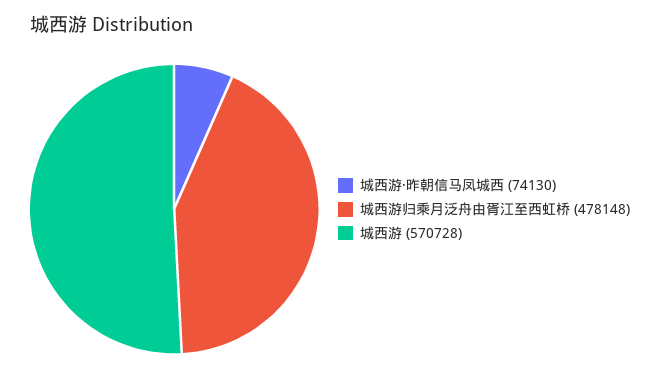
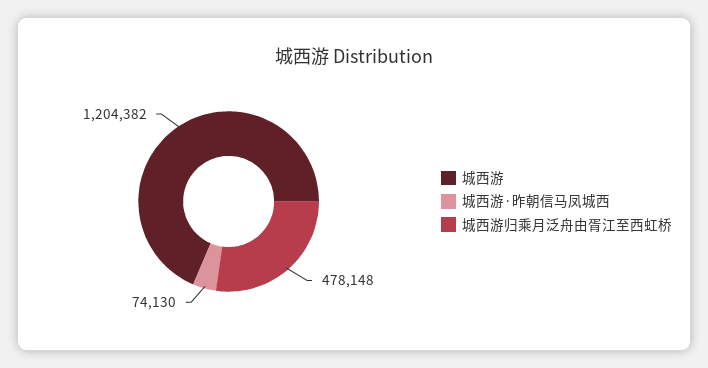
城西游: 570728 -> 1204382

